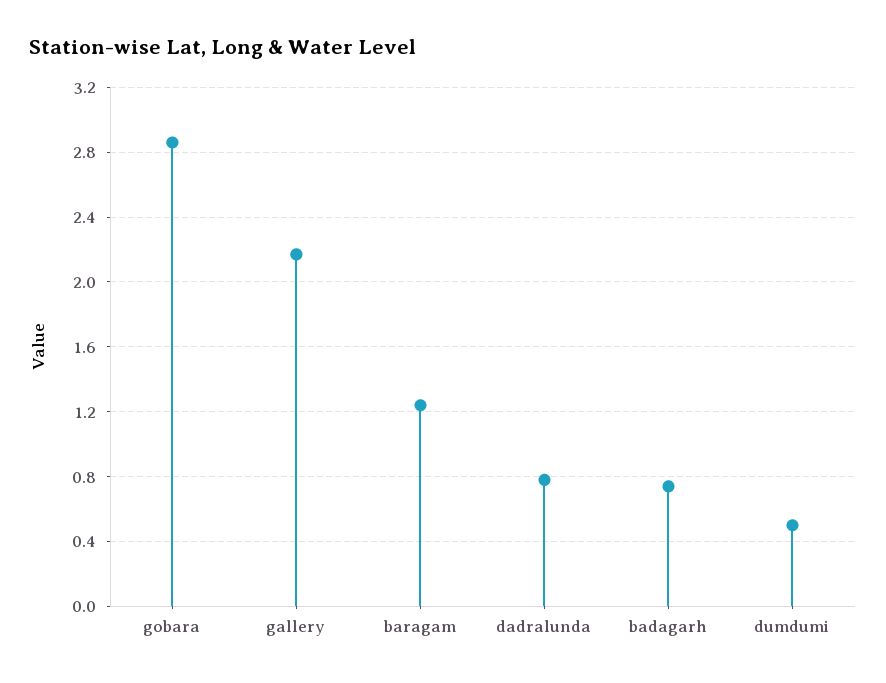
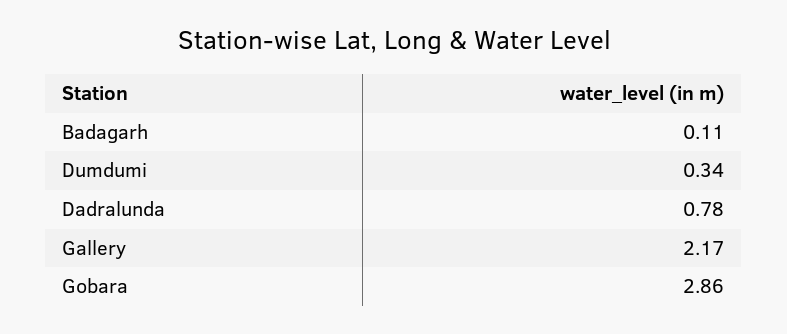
baragam: 1.25 -> none
badagarh: 0.75 -> 0.11
dumdumi: 0.5 -> 0.34

